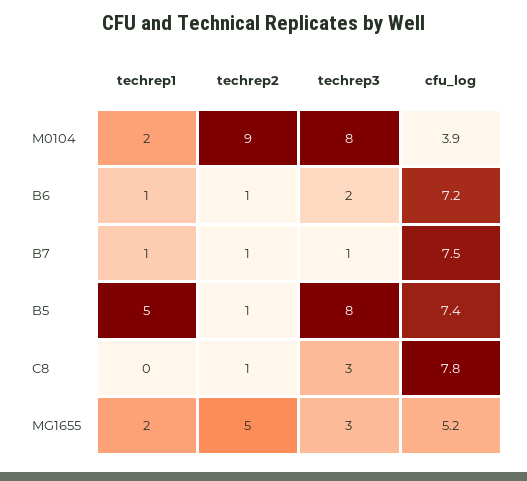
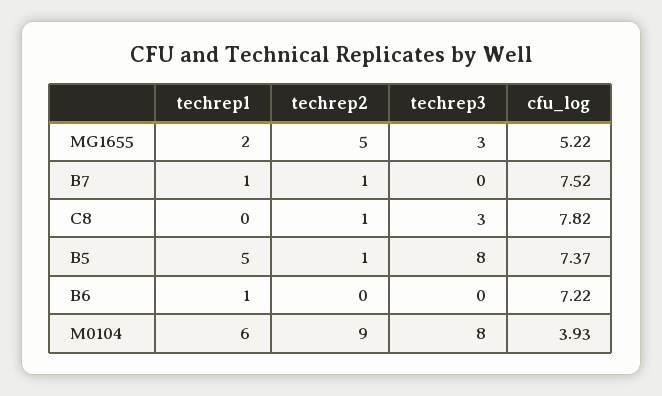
techrep1, M0104: 2 -> 6
techrep2, B6: 1 -> 0
techrep3, B6: 2 -> 0
techrep3, B7: 1 -> 0

